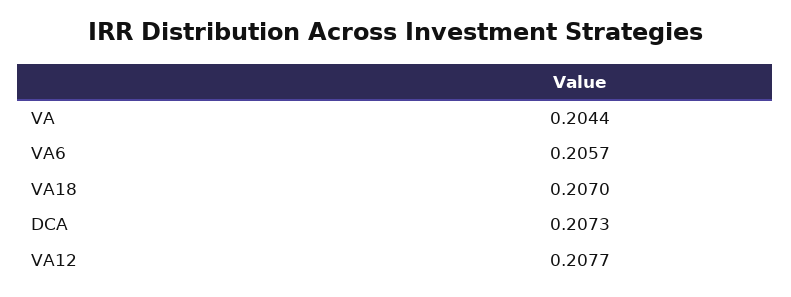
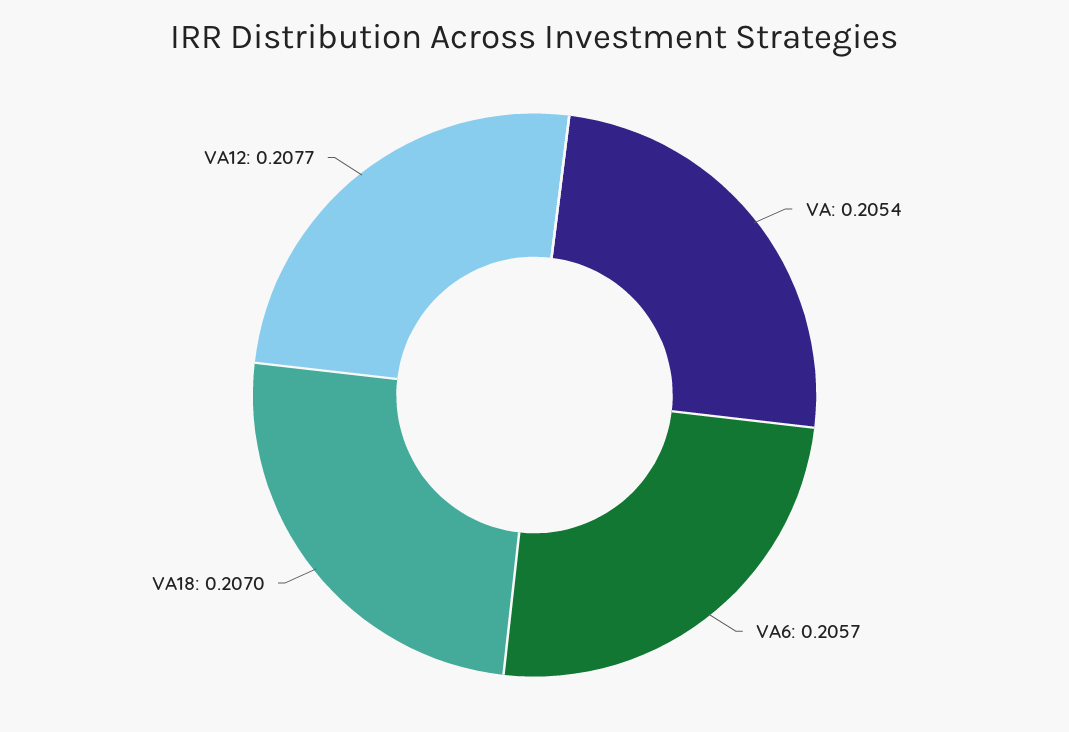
VA: 0.2044 -> 0.2054
DCA: 0.2073 -> none

